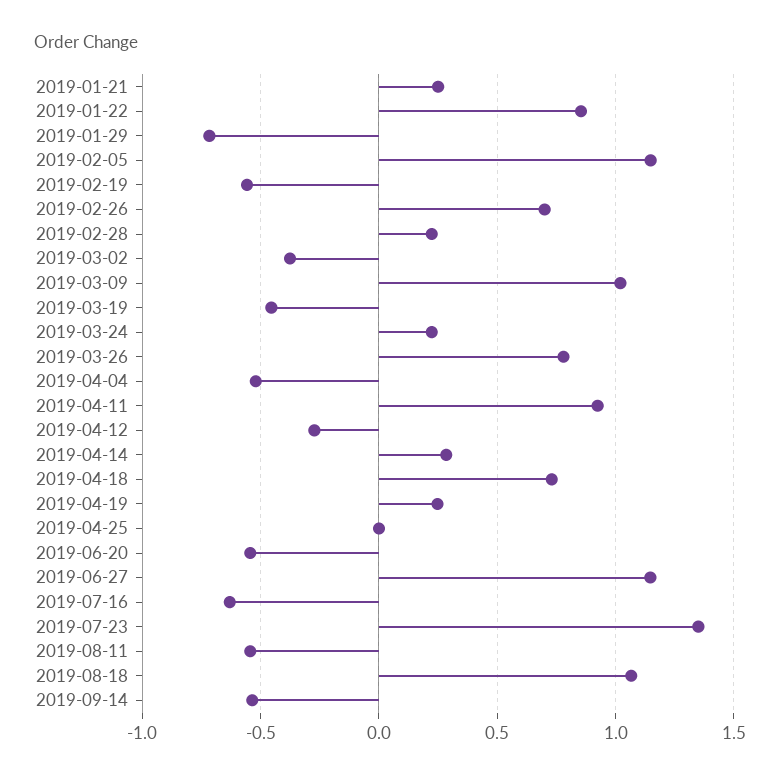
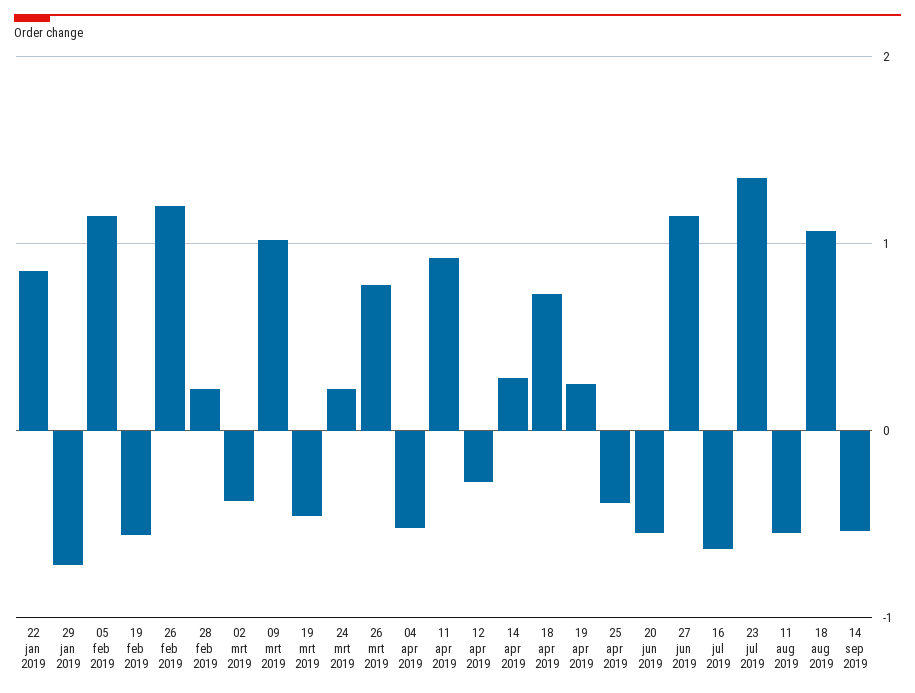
2019-01-21: 0.25 -> none
2019-02-26: 0.7 -> 1.2
2019-04-25: 0 -> -0.4

